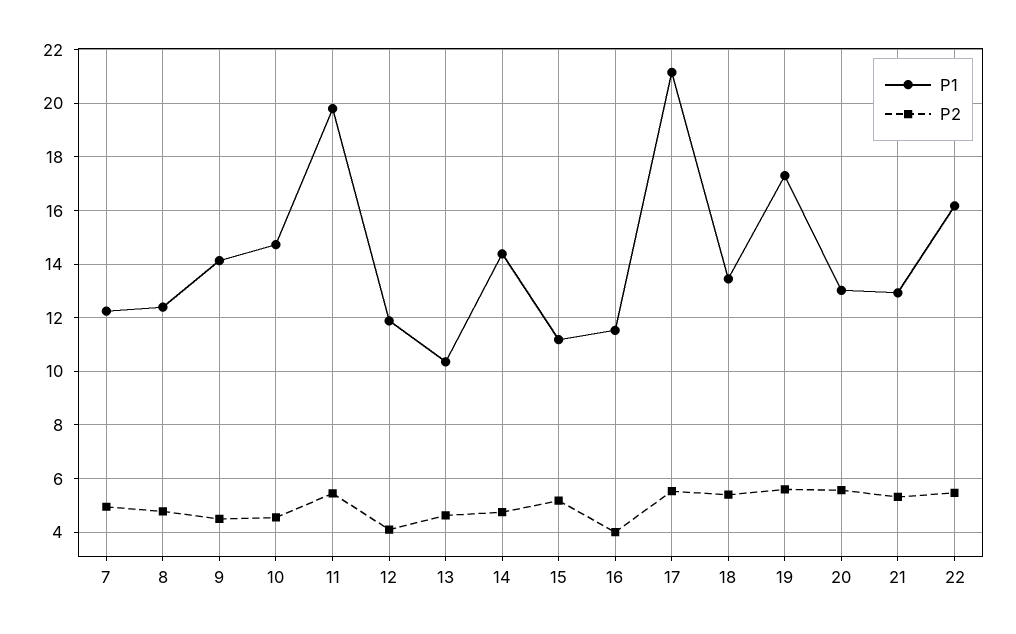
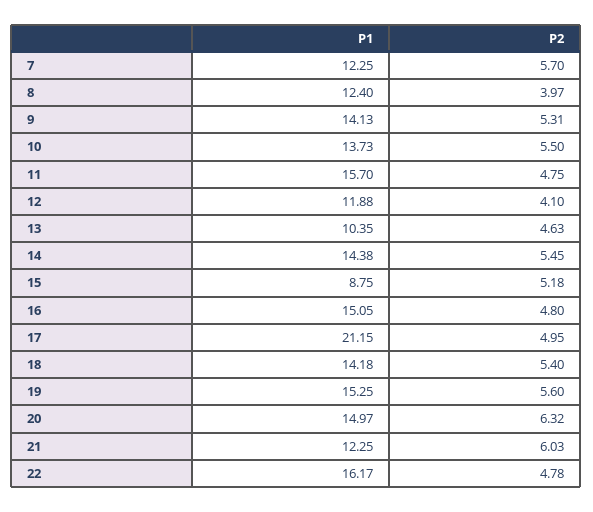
P2, 7: 5 -> 5.7
P2, 8: 4.75 -> 3.97
P2, 9: 4.5 -> 5.31
P1, 10: 14.75 -> 13.73
P2, 10: 4.5 -> 5.5
P1, 11: 19.75 -> 15.7
P2, 11: 5.5 -> 4.75
P2, 14: 4.75 -> 5.45
P1, 15: 11.25 -> 8.75
P1, 16: 11.5 -> 15.05
P2, 16: 4 -> 4.8
P2, 17: 5.5 -> 4.95
P1, 18: 13.5 -> 14.18
P1, 19: 17.25 -> 15.25
P1, 20: 13 -> 14.97
P2, 20: 5.5 -> 6.32
P1, 21: 13 -> 12.25
P2, 21: 5.25 -> 6.03
P2, 22: 5.5 -> 4.78

